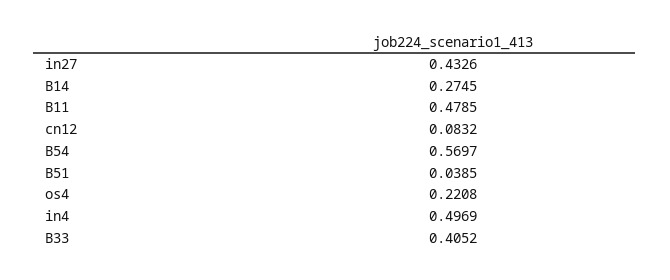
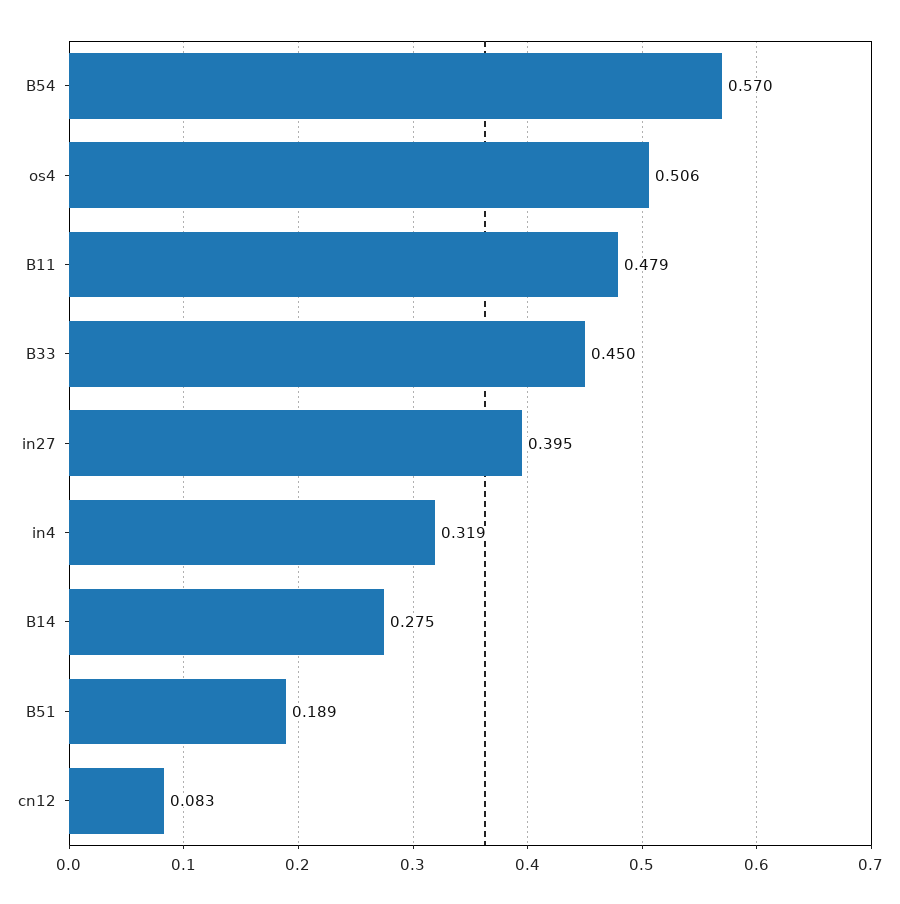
in27: 0.4326 -> 0.395
B51: 0.0385 -> 0.189
os4: 0.2208 -> 0.506
in4: 0.4969 -> 0.319
B33: 0.4052 -> 0.45

